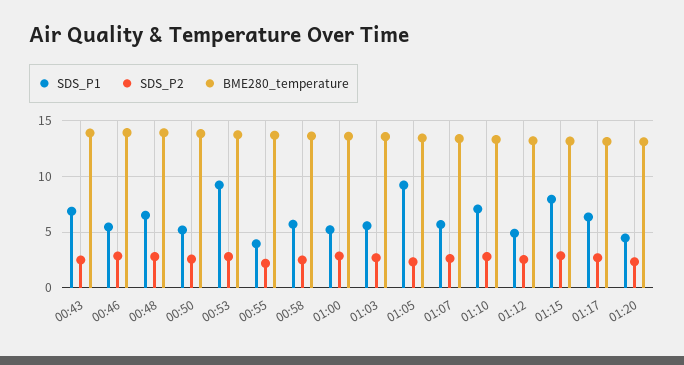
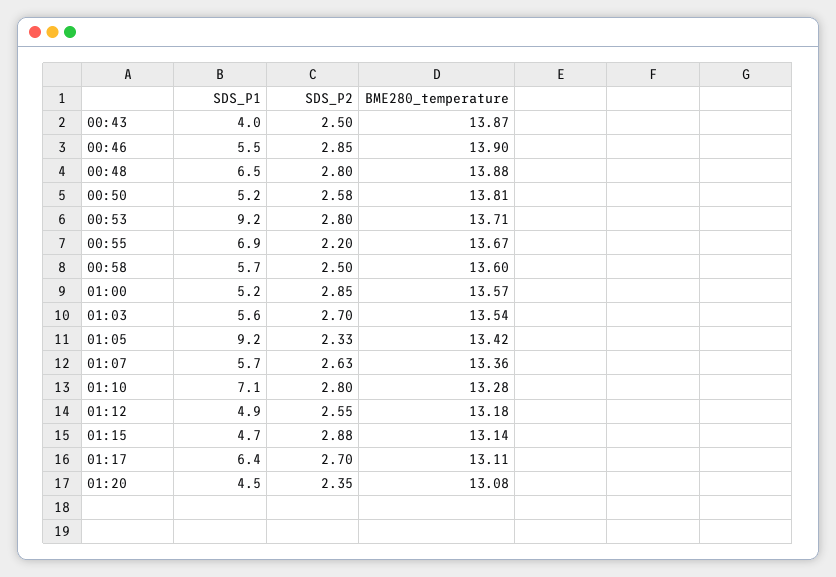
SDS_P1, 00:43: 7 -> 4
SDS_P1, 00:55: 4 -> 6.9
SDS_P1, 01:15: 8 -> 4.7

